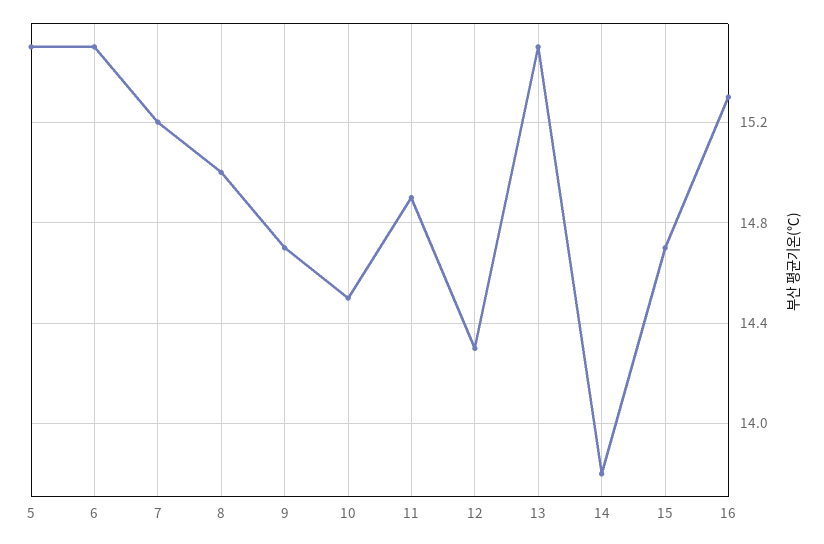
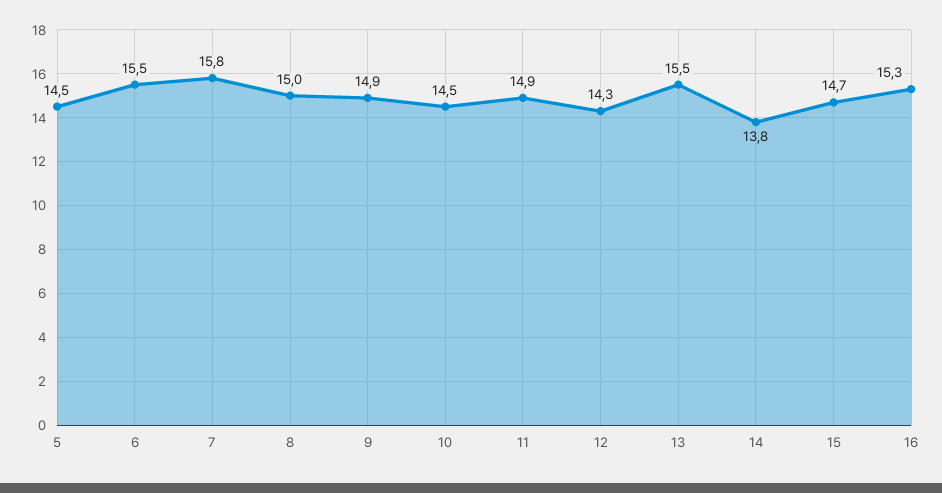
5: 15.5 -> 14.5
7: 15.2 -> 15.8
9: 14.7 -> 14.9

